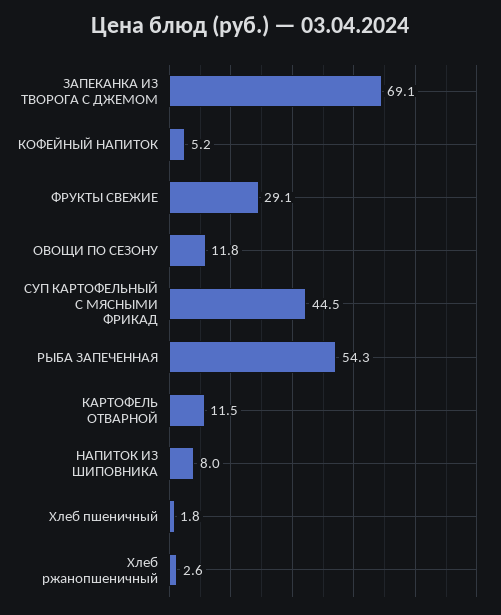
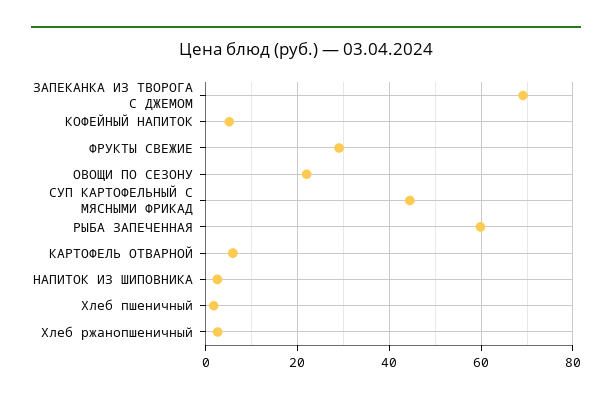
ОВОЩИ ПО СЕЗОНУ: 11.8 -> 22
РЫБА ЗАПЕЧЕННАЯ: 54.3 -> 60
КАРТОФЕЛЬ ОТВАРНОЙ: 11.5 -> 6
НАПИТОК ИЗ ШИПОВНИКА: 8 -> 2

